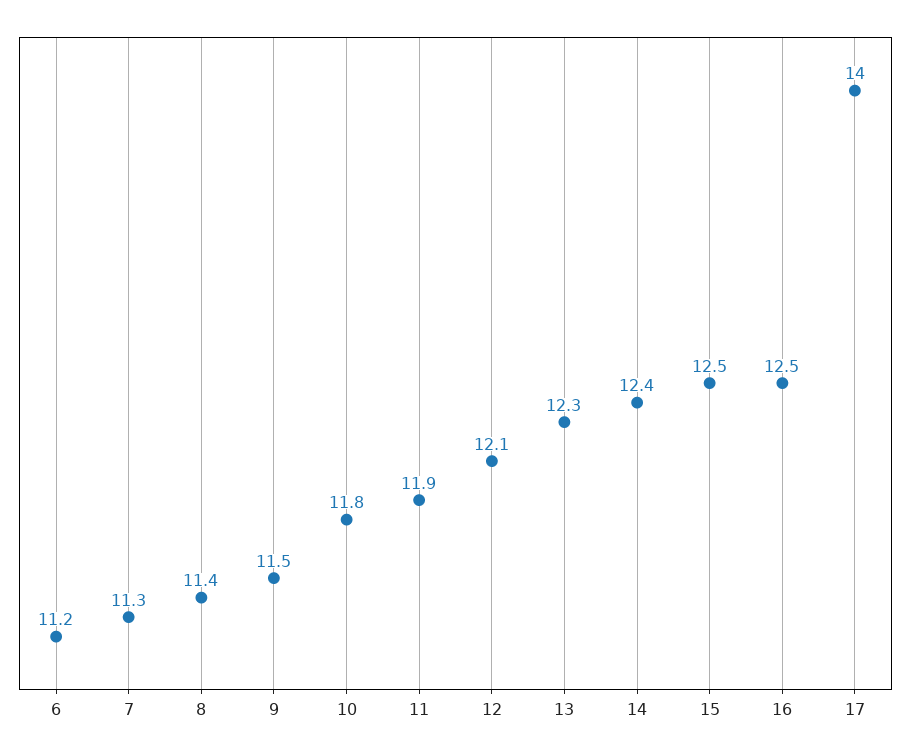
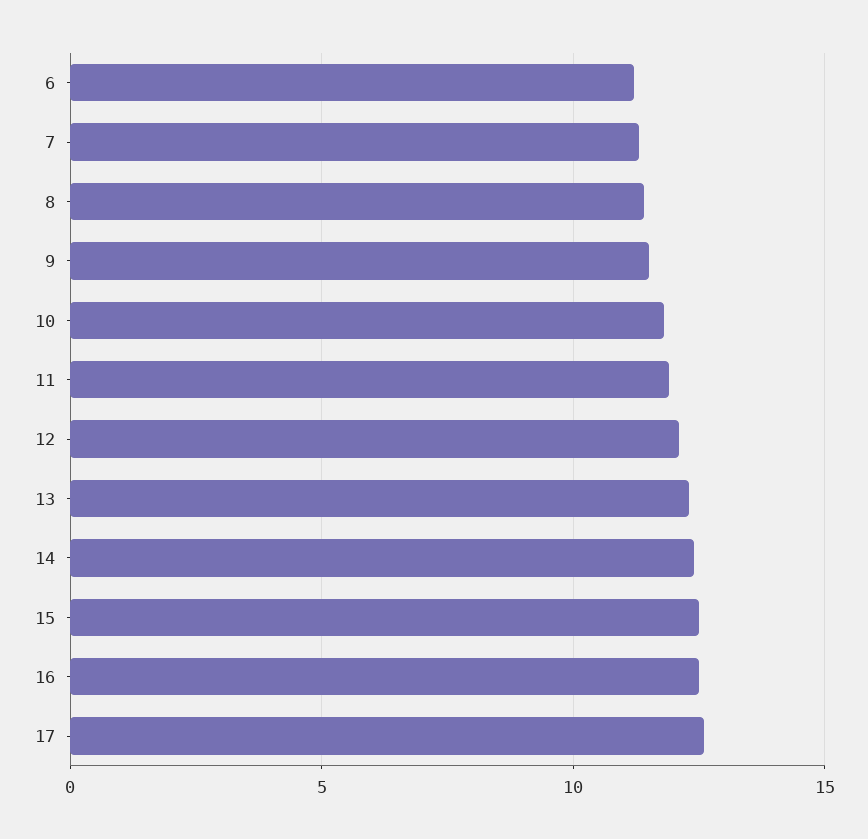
17: 14 -> 12.5

